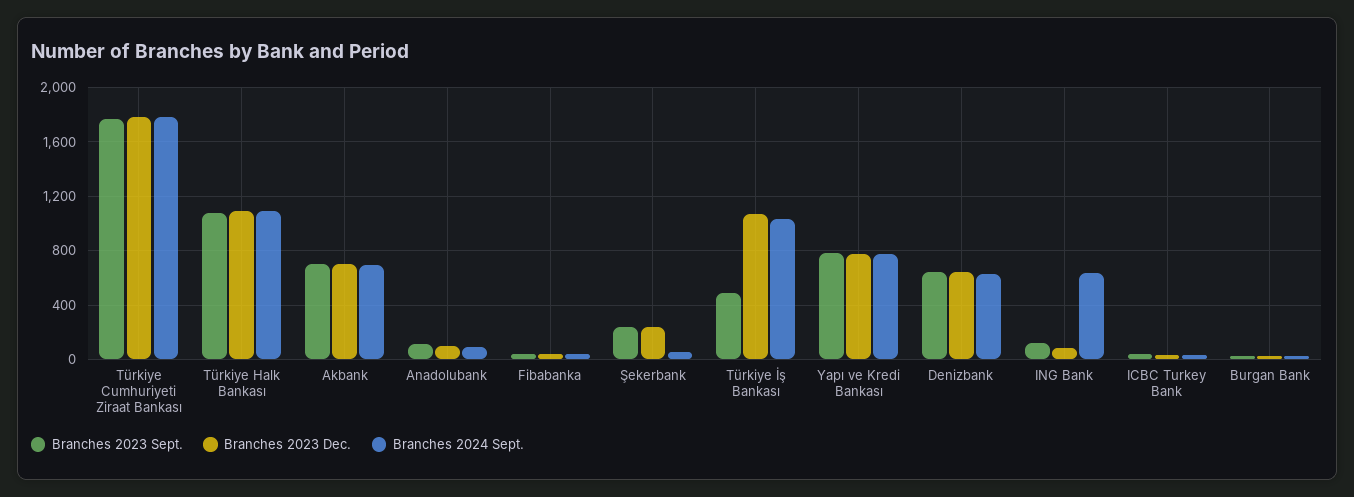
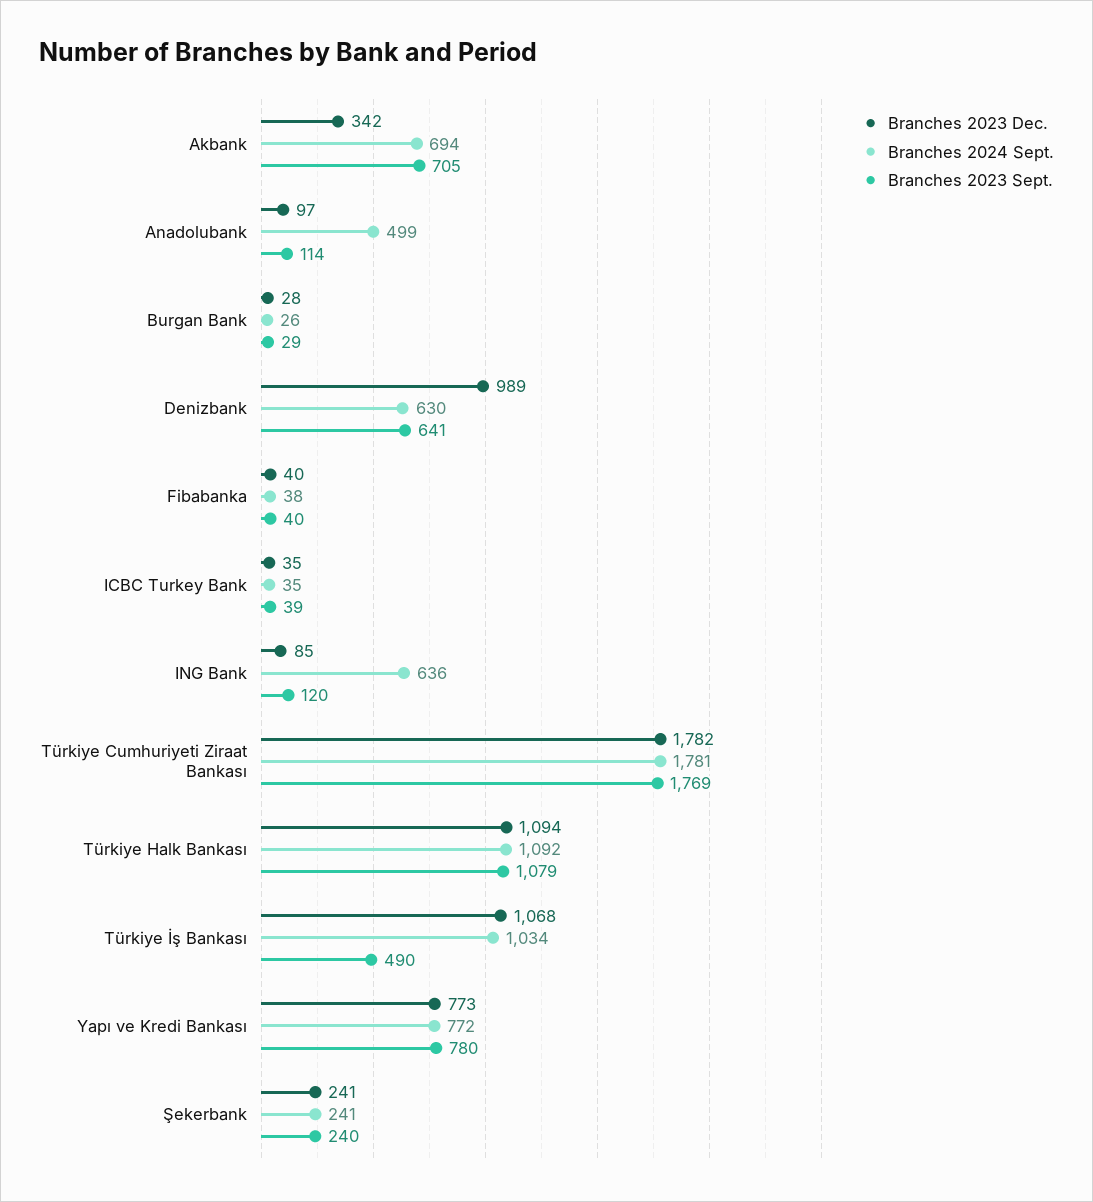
Branches 2023 Dec., Akbank: 700 -> 342
Branches 2024 Sept., Anadolubank: 100 -> 499
Branches 2024 Sept., Şekerbank: 50 -> 241
Branches 2023 Dec., Denizbank: 650 -> 989

